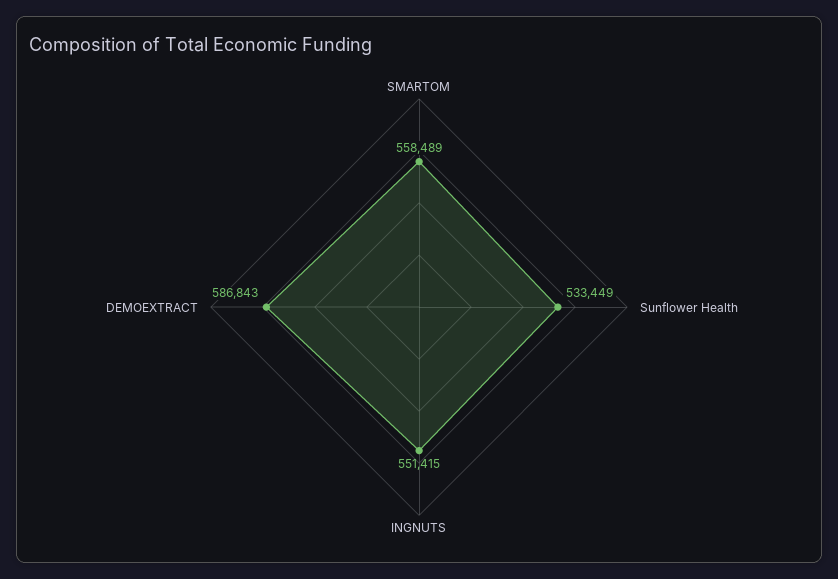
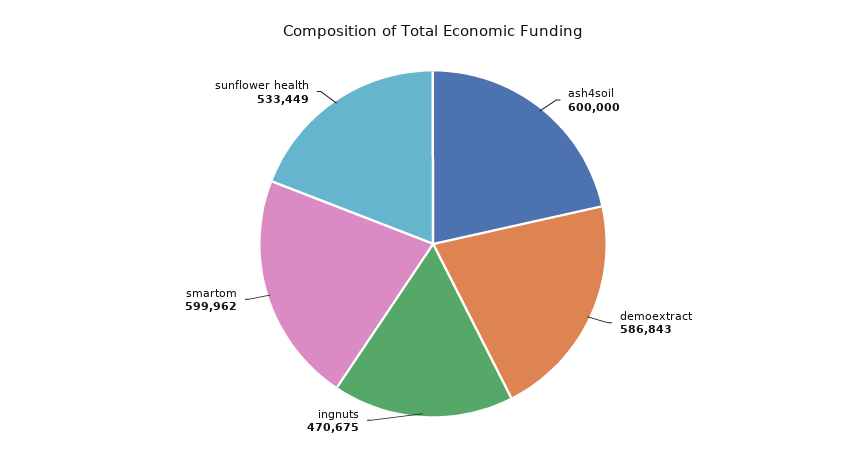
SMARTOM: 558489 -> 599962
INGNUTS: 551415 -> 470675
ash4soil: none -> 600000

